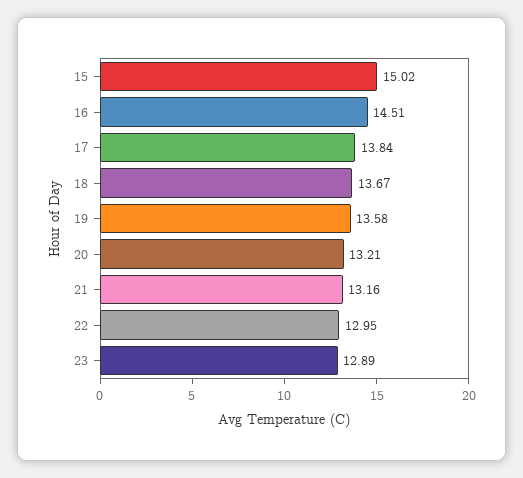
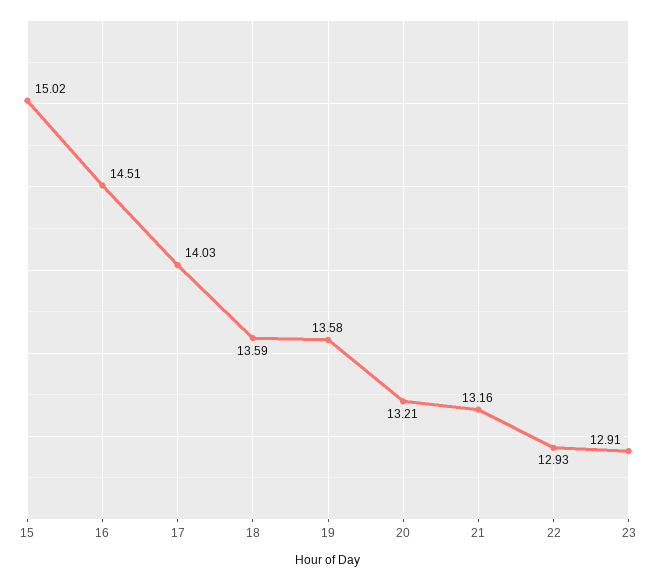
17: 13.84 -> 14.03
18: 13.67 -> 13.59
22: 12.95 -> 12.93
23: 12.89 -> 12.91

